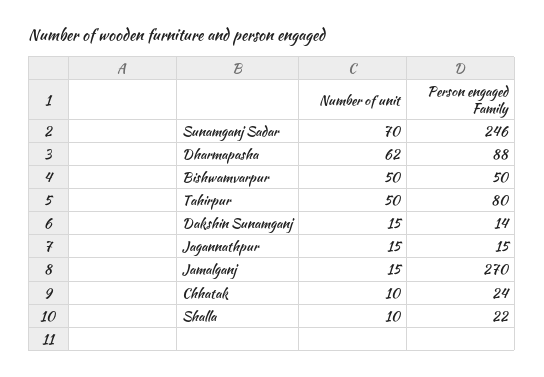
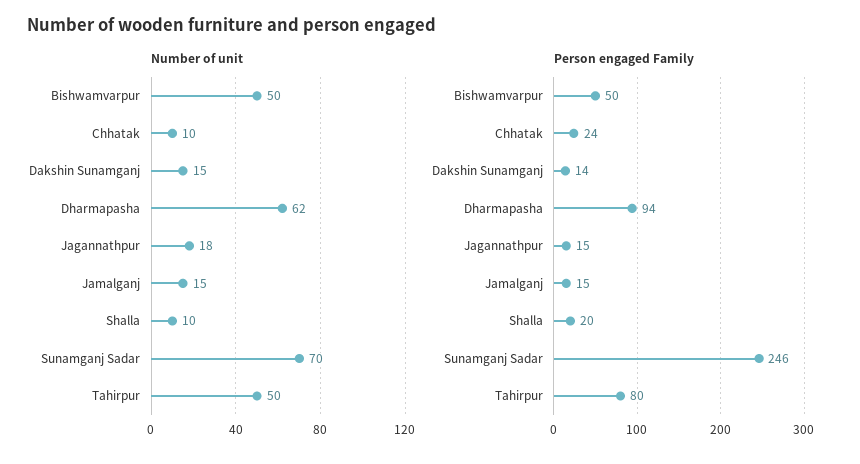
Person engaged Family, Dharmapasha: 88 -> 94
Number of unit, Jagannathpur: 15 -> 18
Person engaged Family, Jamalganj: 270 -> 15
Person engaged Family, Shalla: 22 -> 20

